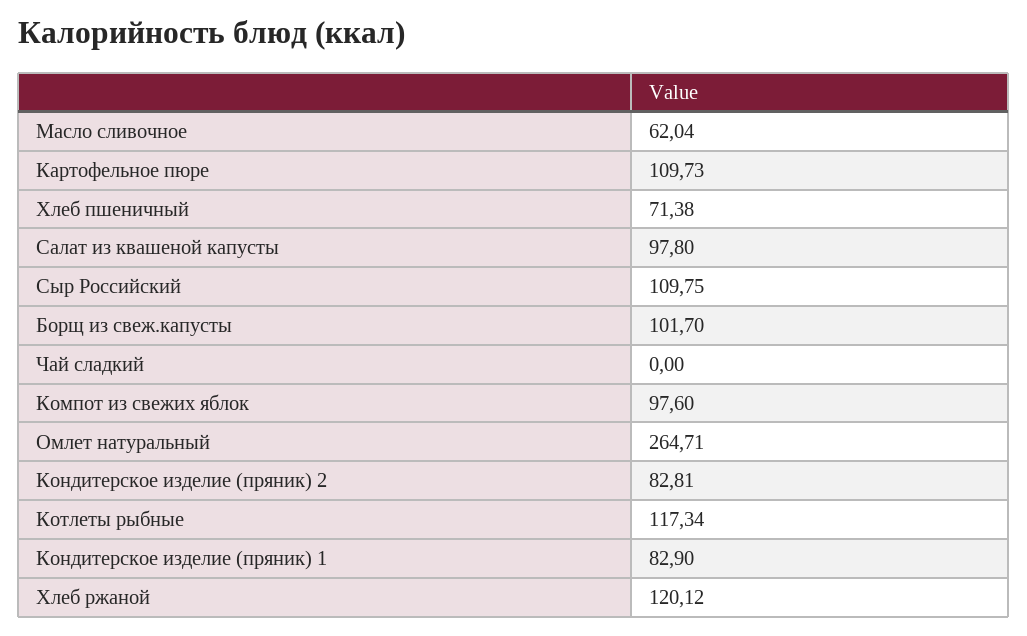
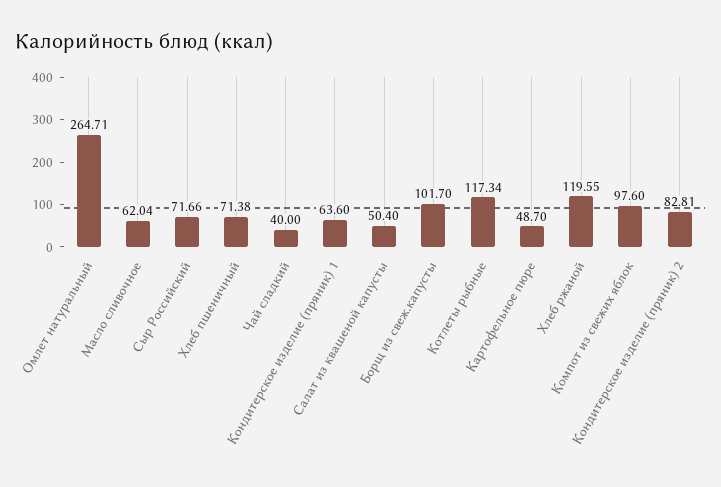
Картофельное пюре: 109.73 -> 48.7
Салат из квашеной капусты: 97.8 -> 50.4
Сыр Российский: 109.75 -> 71.66
Чай сладкий: 0 -> 40
Кондитерское изделие (пряник) 1: 82.9 -> 63.6
Хлеб ржаной: 120.12 -> 119.55

